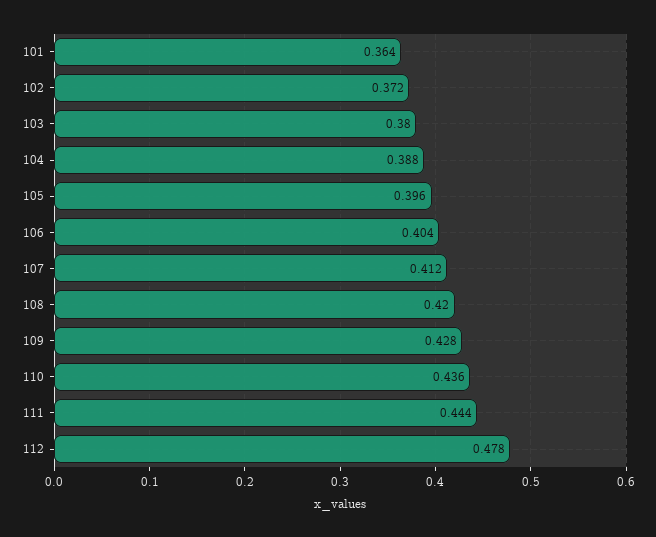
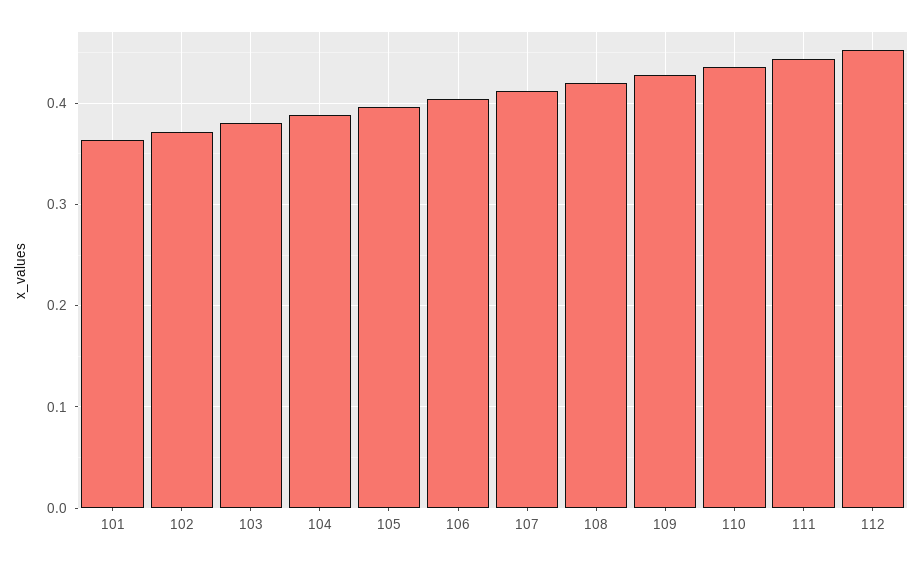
112: 0.478 -> 0.45

